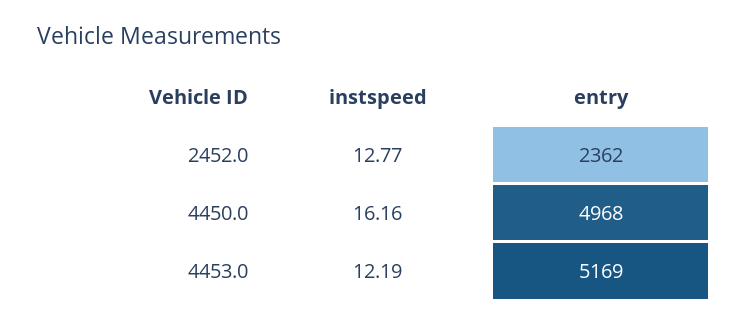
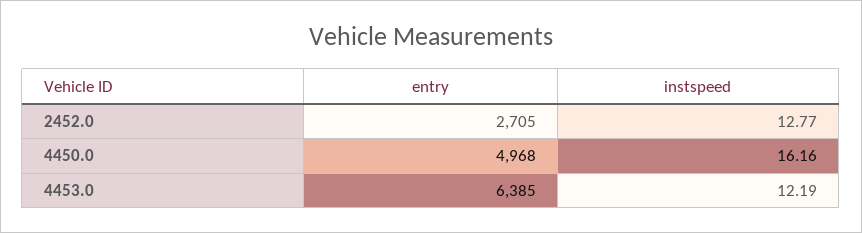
entry, 2452.0: 2362 -> 2705
entry, 4453.0: 5169 -> 6385

